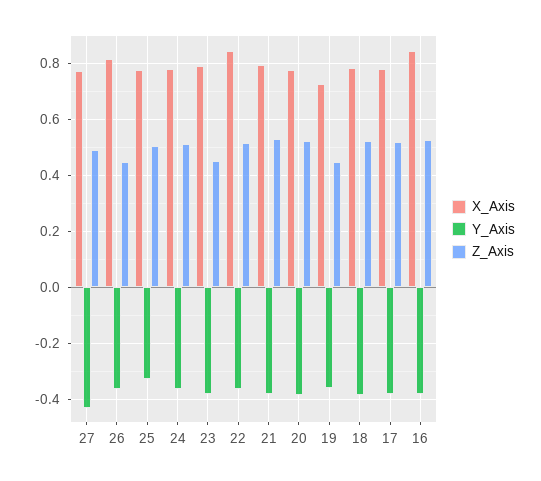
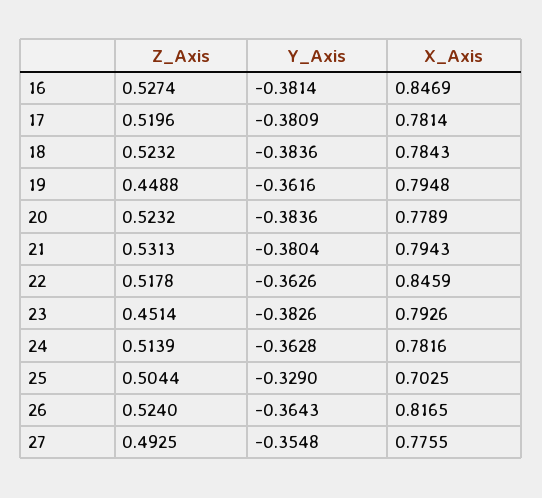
Y_Axis, 27: -0.425 -> -0.3548
Z_Axis, 26: 0.45 -> 0.524
X_Axis, 25: 0.775 -> 0.7025
X_Axis, 19: 0.725 -> 0.7948

